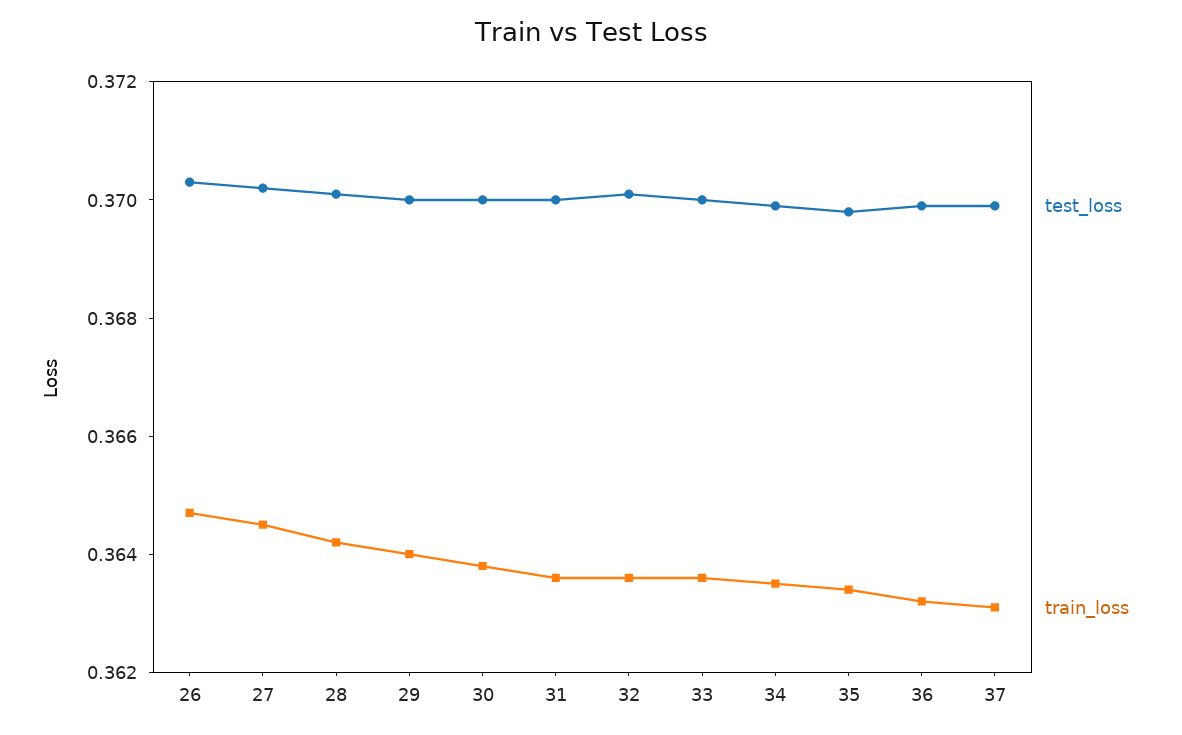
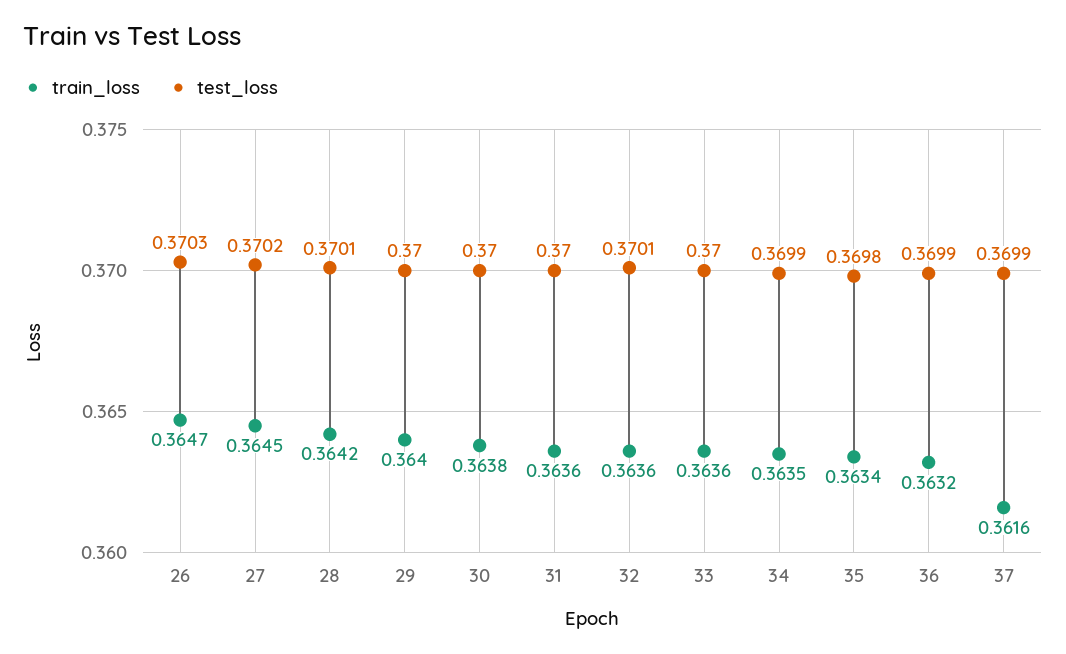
train_loss, 37: 0.363 -> 0.3616

